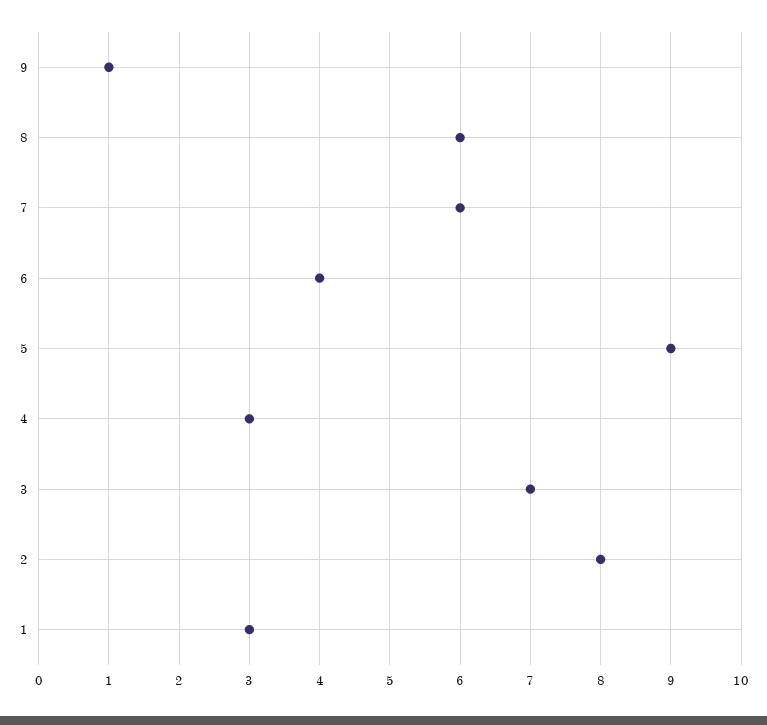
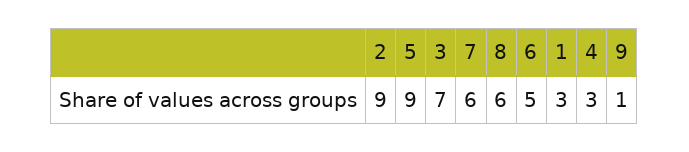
6: 4 -> 5
2: 8 -> 9

